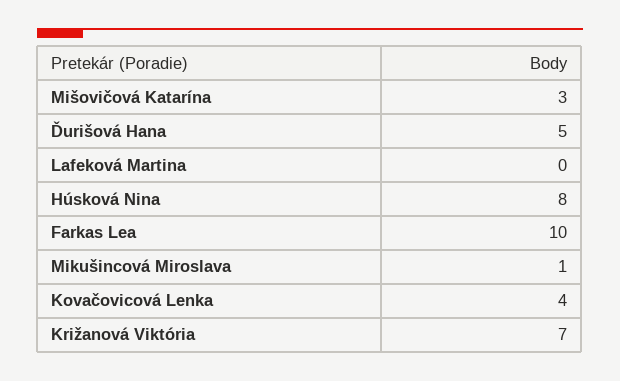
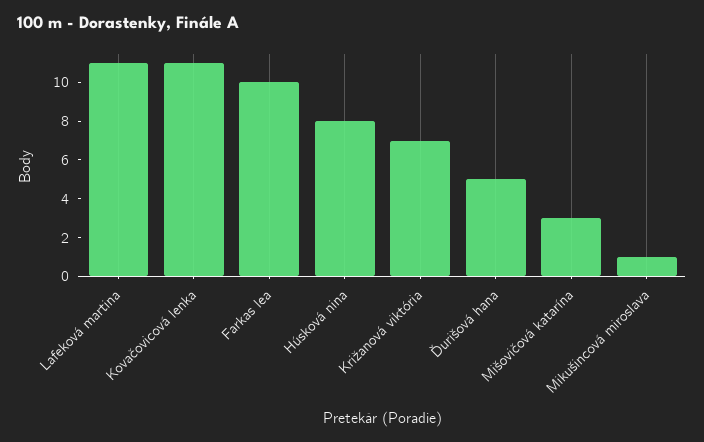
Lafeková Martina: 0 -> 11
Kovačovicová Lenka: 4 -> 11

